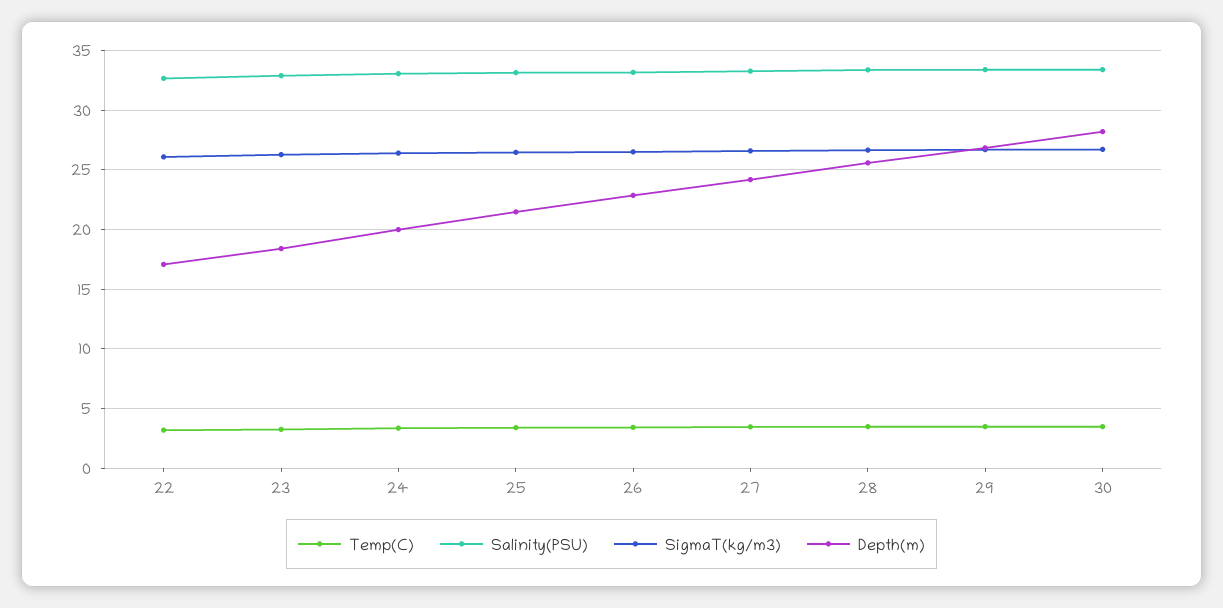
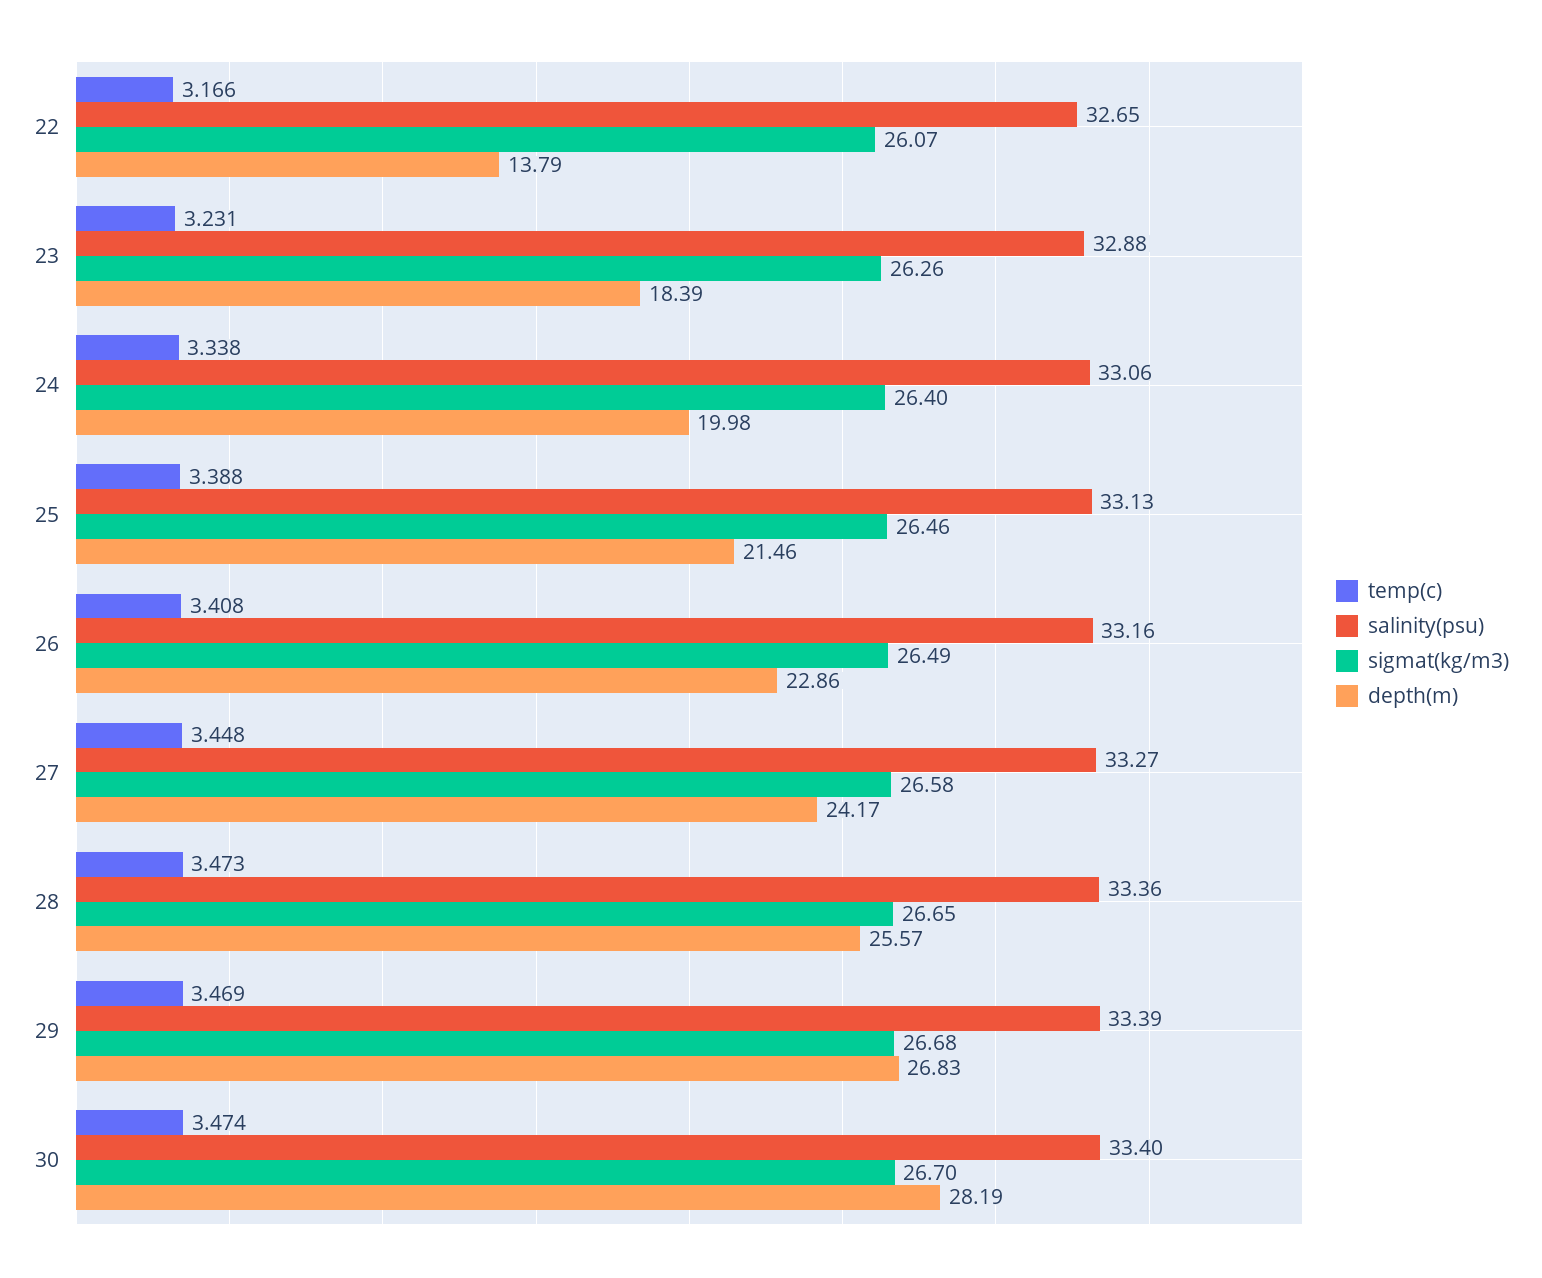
Depth(m), 22: 17 -> 13.79

